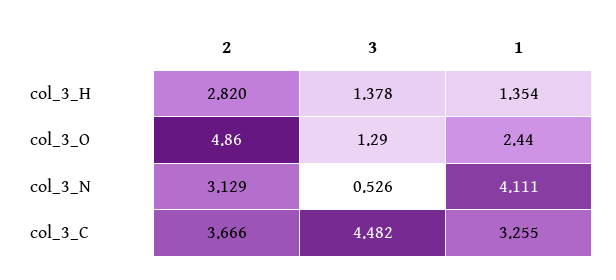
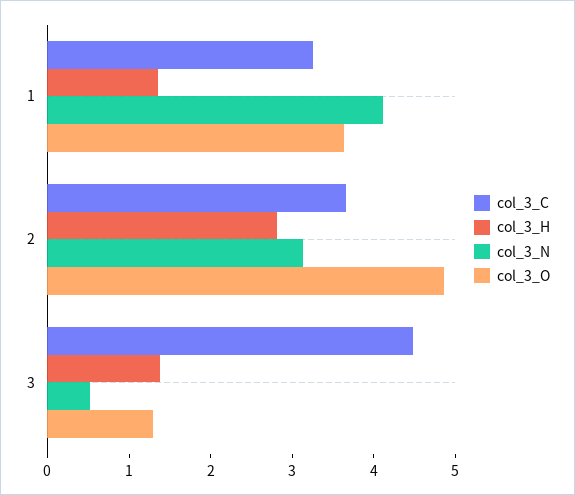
col_3_O, 1: 2.44 -> 3.6

